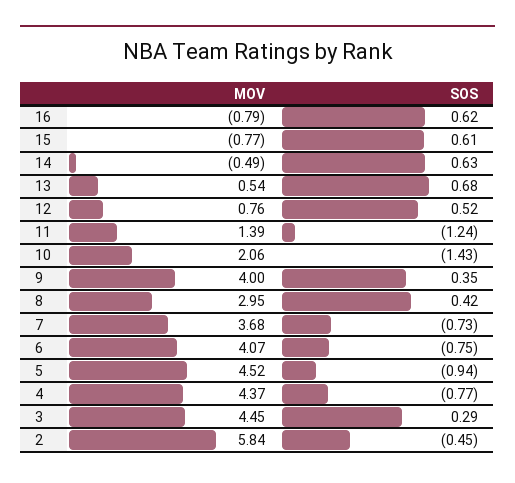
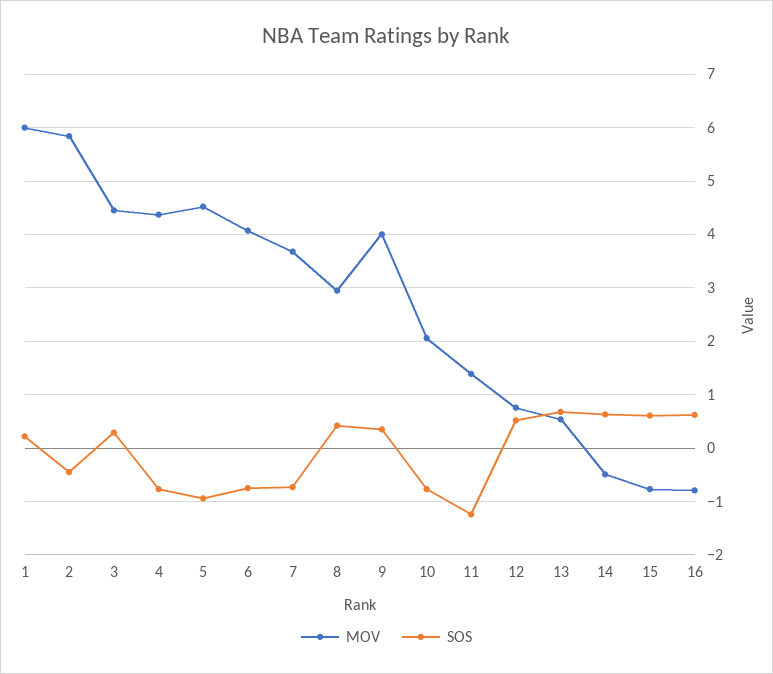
SOS, 10: -1.43 -> -0.8
MOV, 1: none -> 6
SOS, 1: none -> 0.2

